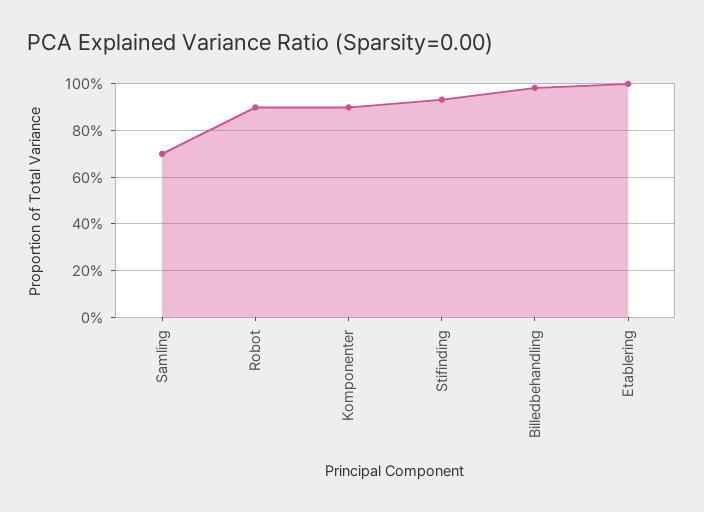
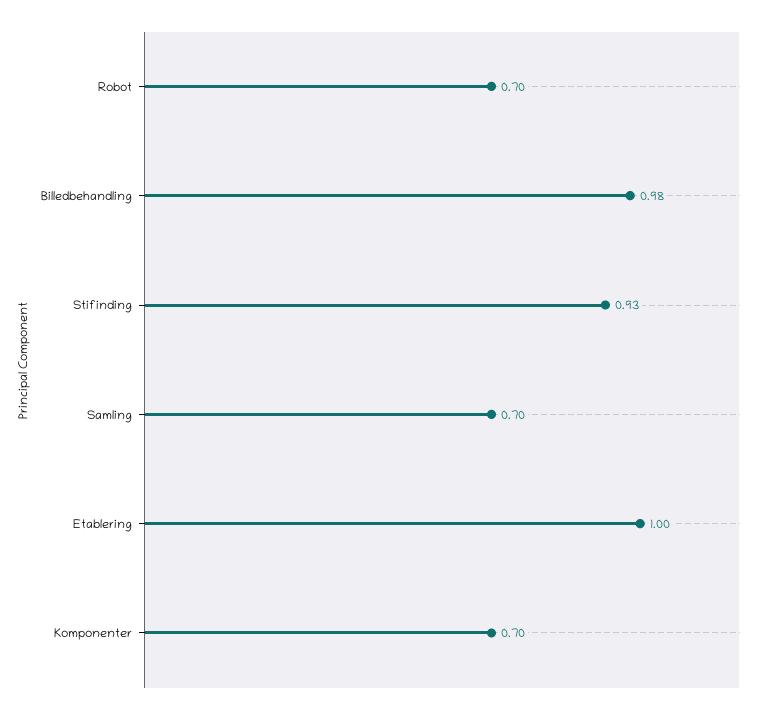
Robot: 0.9 -> 0.7
Komponenter: 0.9 -> 0.7

